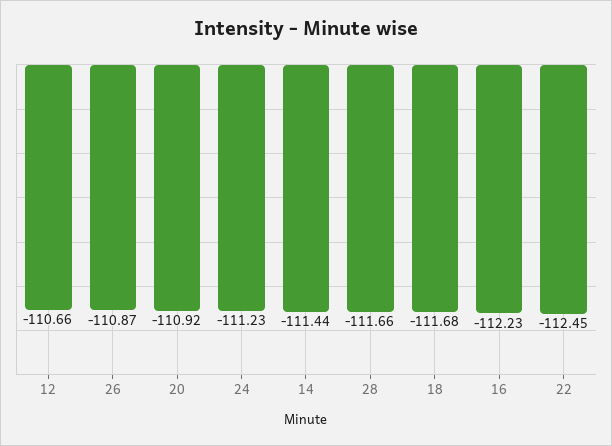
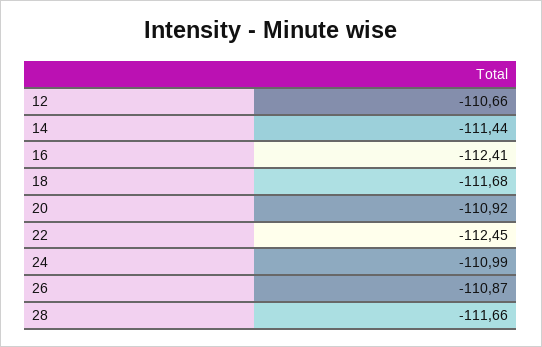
24: -111.23 -> -110.99
16: -112.23 -> -112.41

